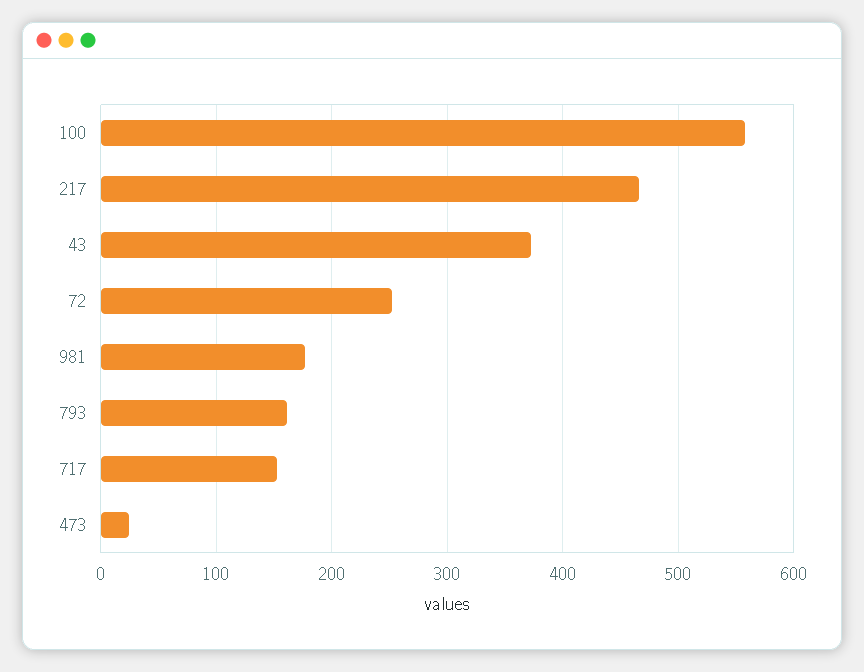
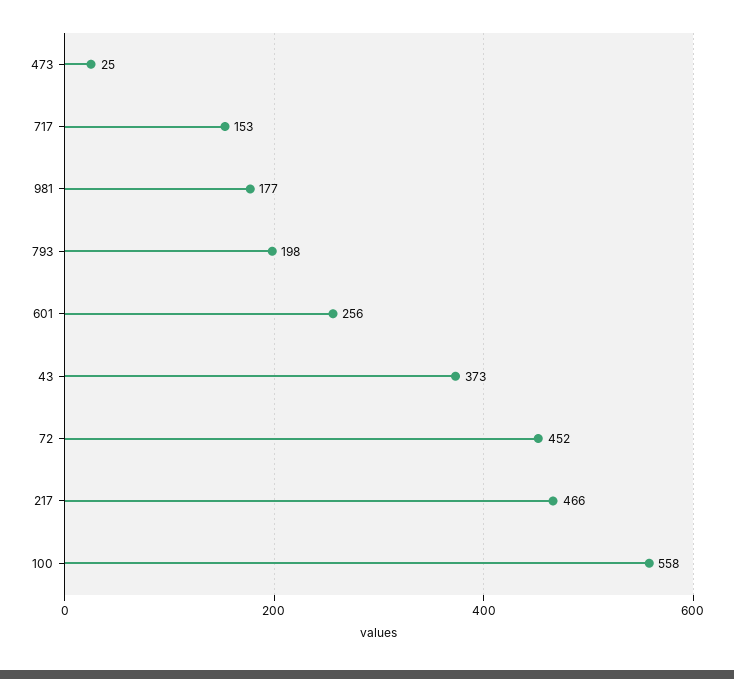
72: 250 -> 452
793: 160 -> 198
601: none -> 256

